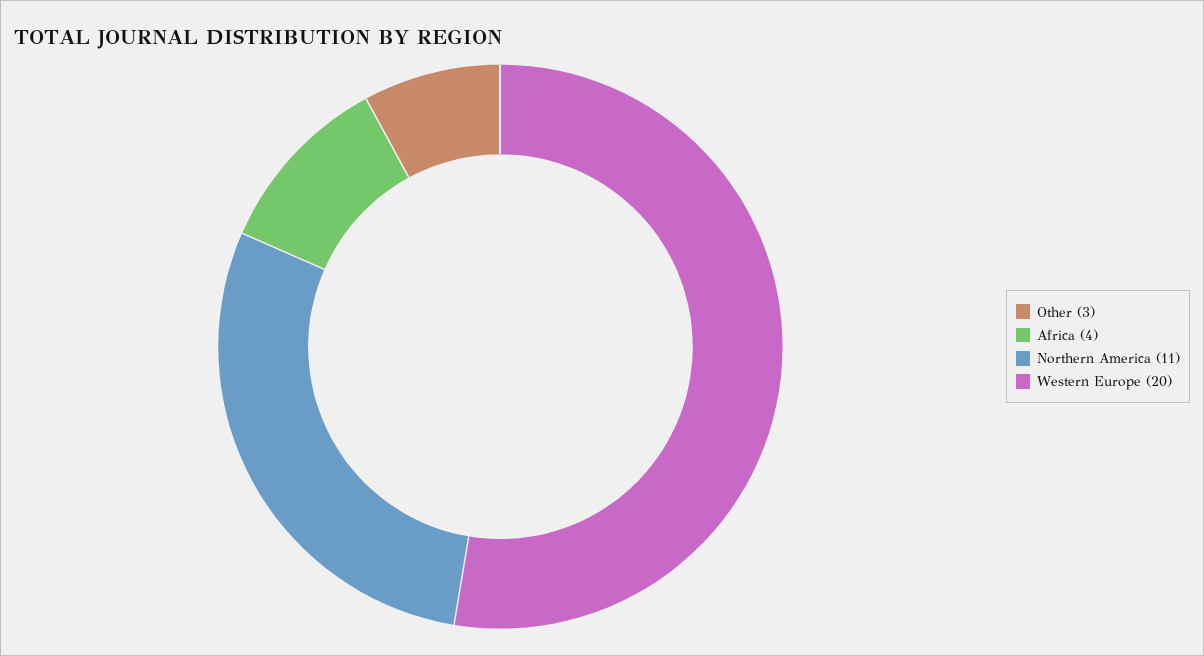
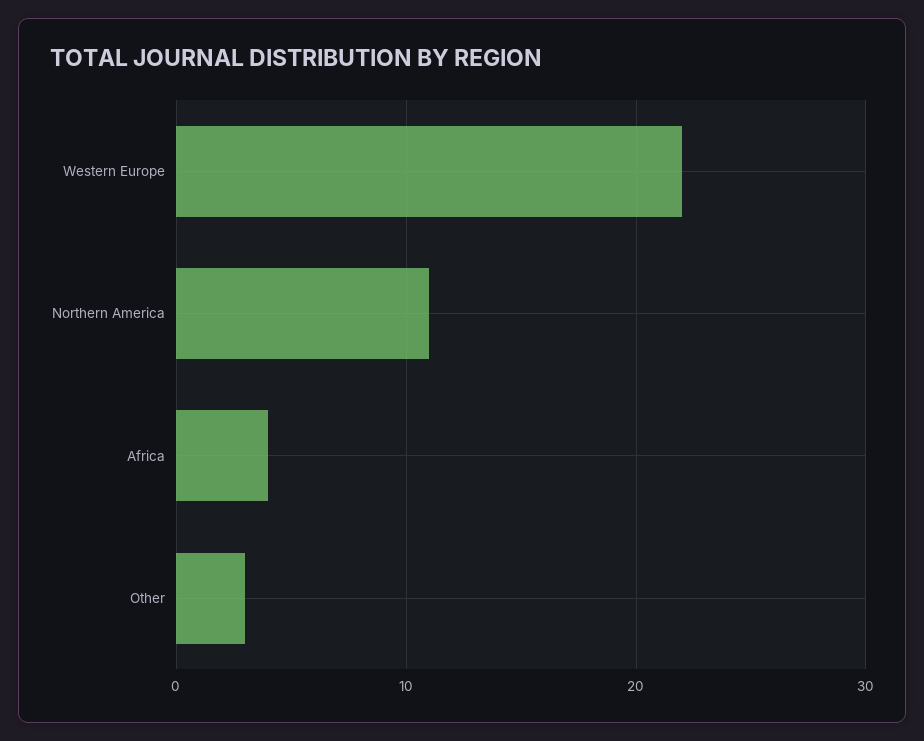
Western Europe: 20 -> 22

